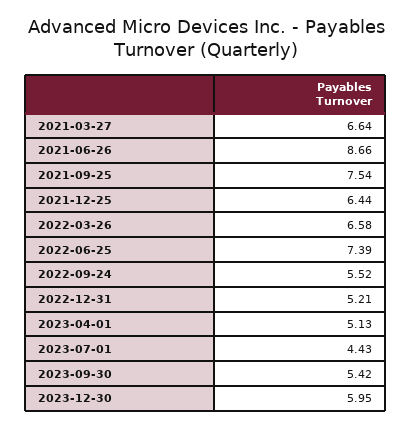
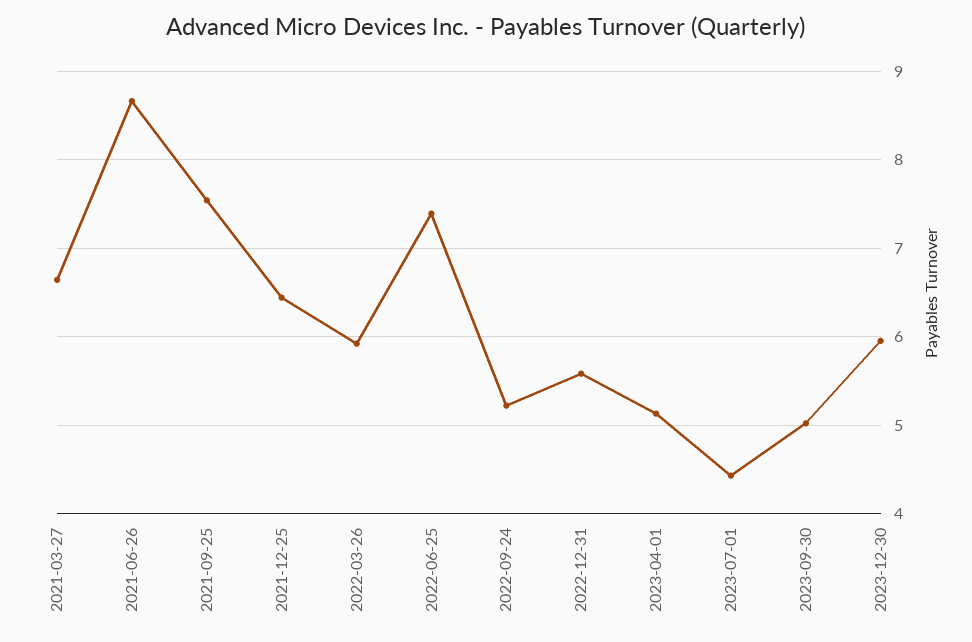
2022-03-26: 6.58 -> 5.9
2022-09-24: 5.52 -> 5.2
2022-12-31: 5.21 -> 5.6
2023-09-30: 5.42 -> 5

